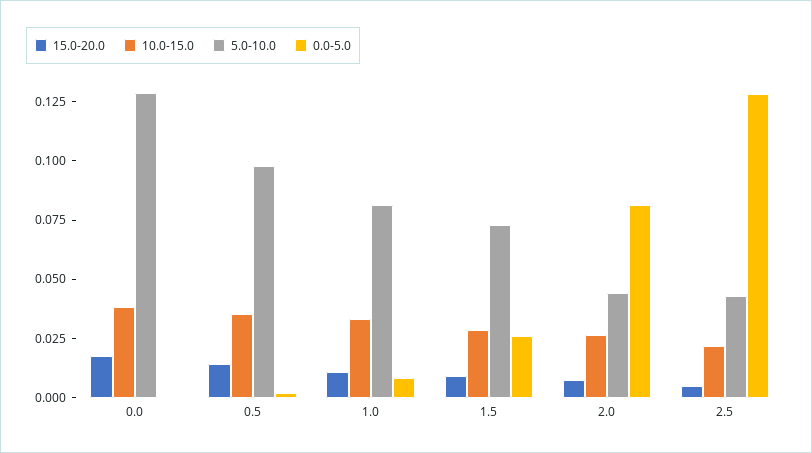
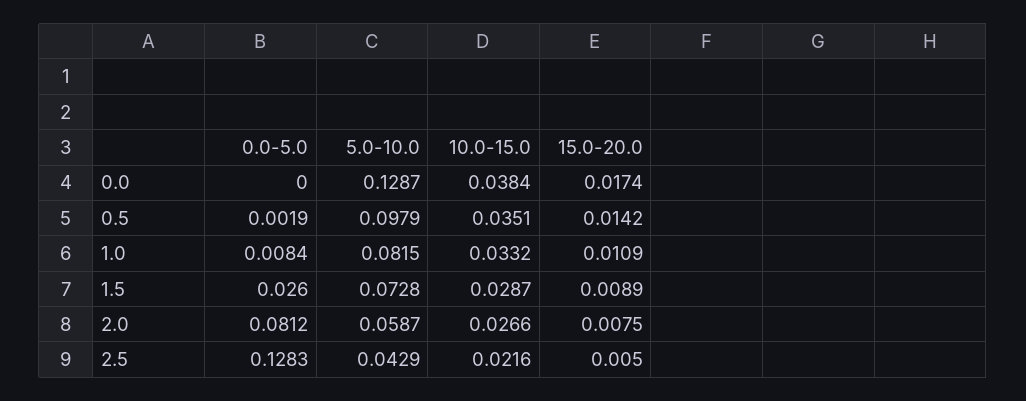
5.0-10.0, 2.0: 0.045 -> 0.0587

